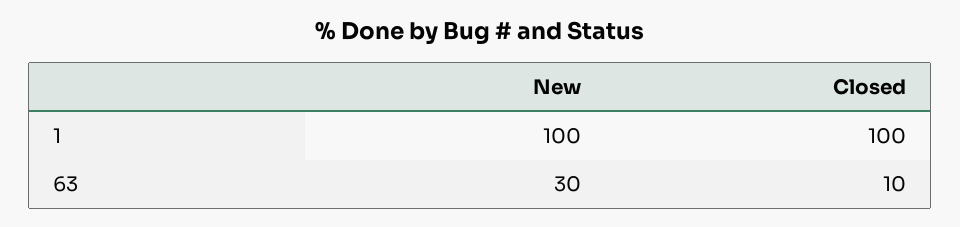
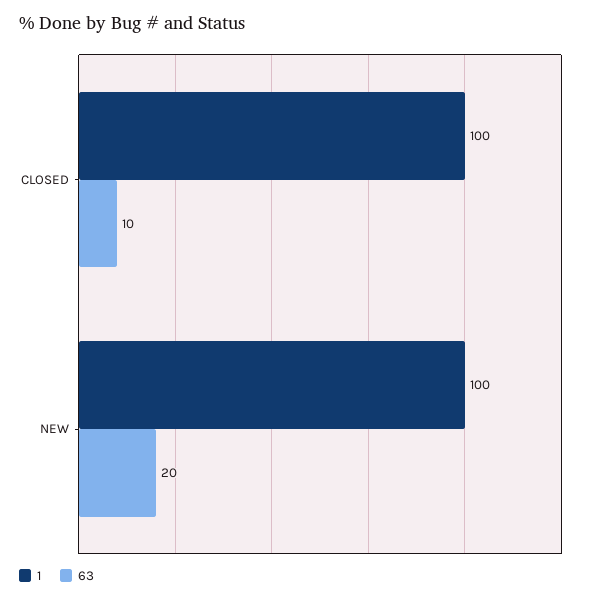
63, New: 30 -> 20

